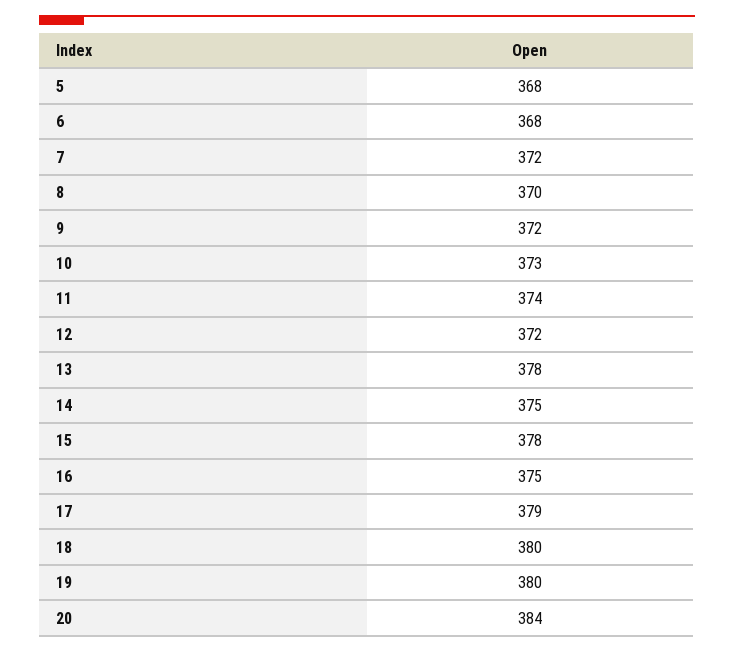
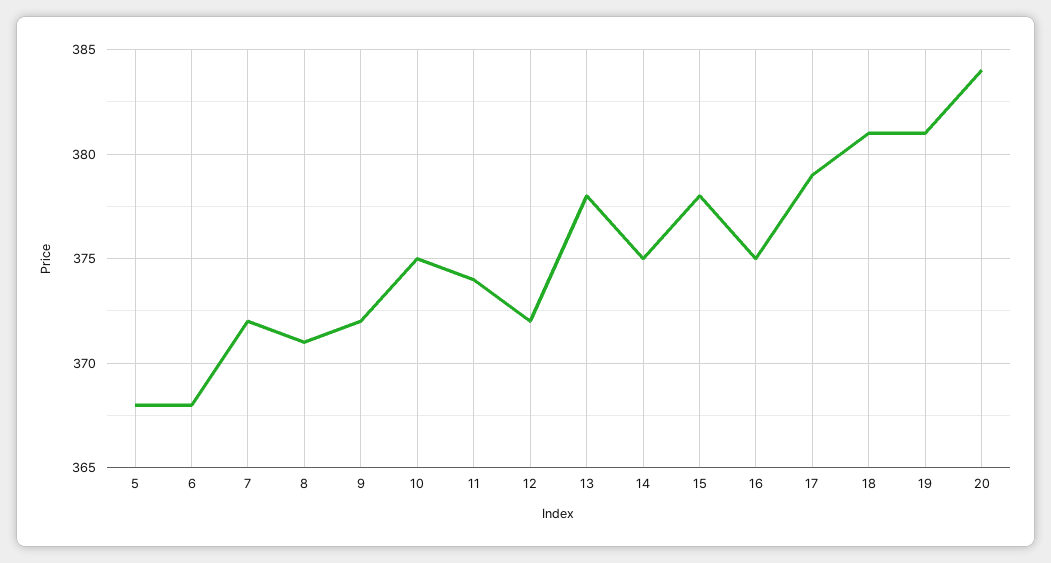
8: 370 -> 371
10: 373 -> 375
18: 380 -> 381
19: 380 -> 381

